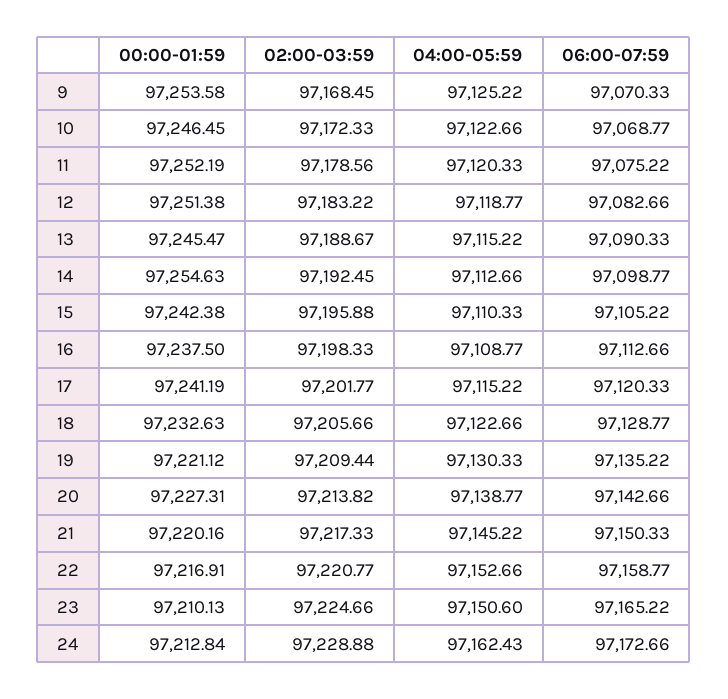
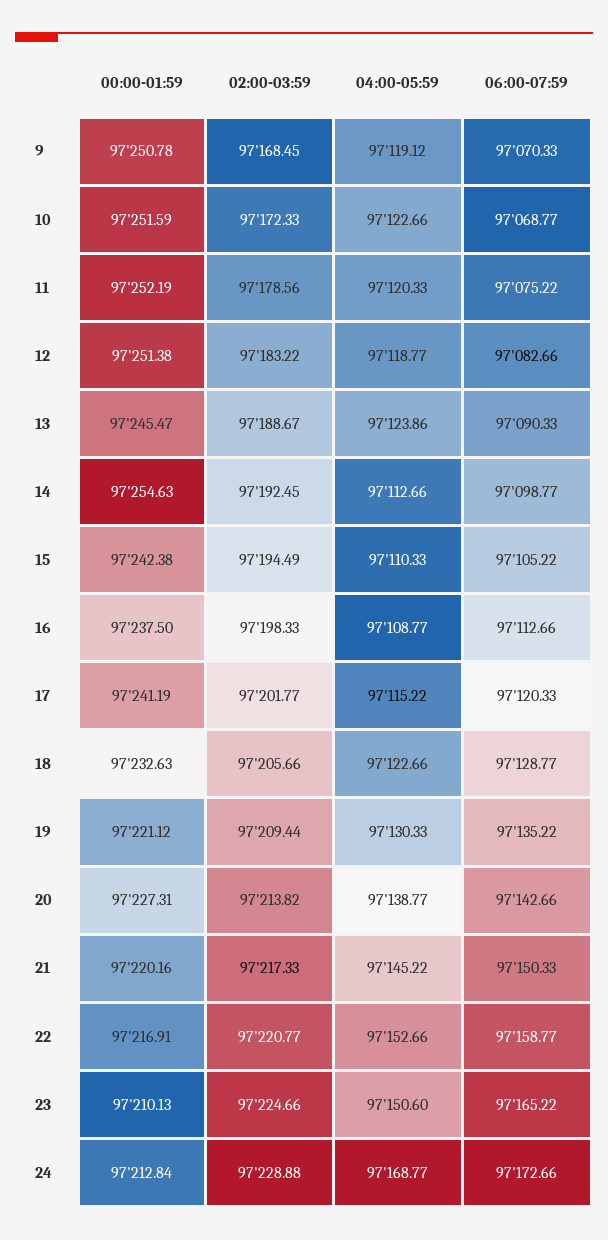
00:00-01:59, 9: 97253.58 -> 97250.78
04:00-05:59, 9: 97125.22 -> 97119.12
00:00-01:59, 10: 97246.45 -> 97251.59
04:00-05:59, 13: 97115.22 -> 97123.86
02:00-03:59, 15: 97195.88 -> 97194.49
04:00-05:59, 24: 97162.43 -> 97168.77

